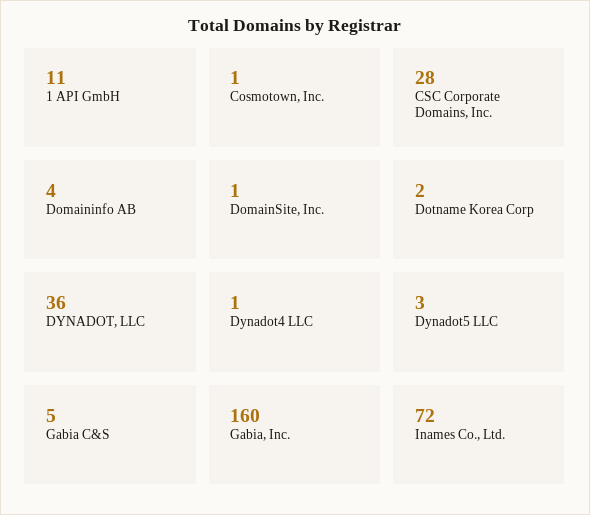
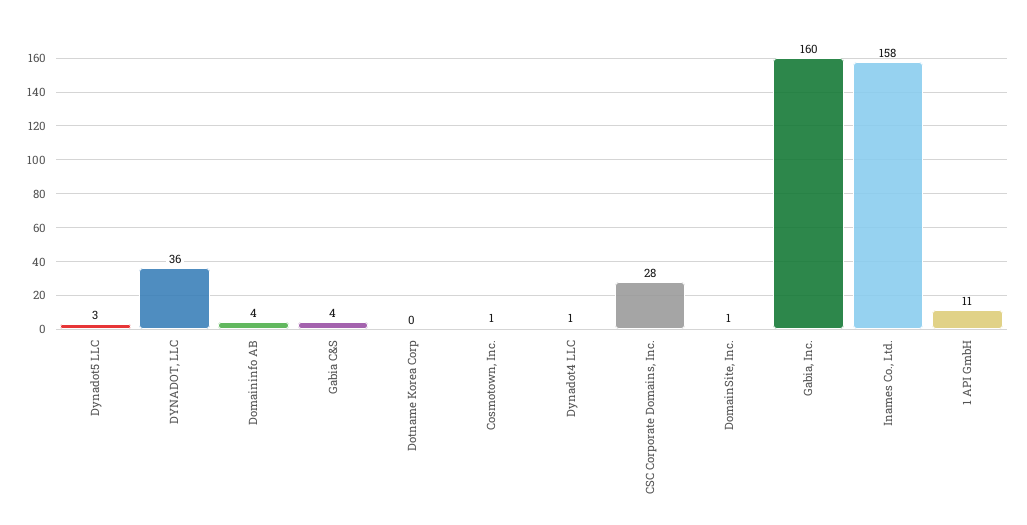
Dotname Korea Corp: 2 -> 0
Gabia C&S: 5 -> 4
Inames Co., Ltd.: 72 -> 158

